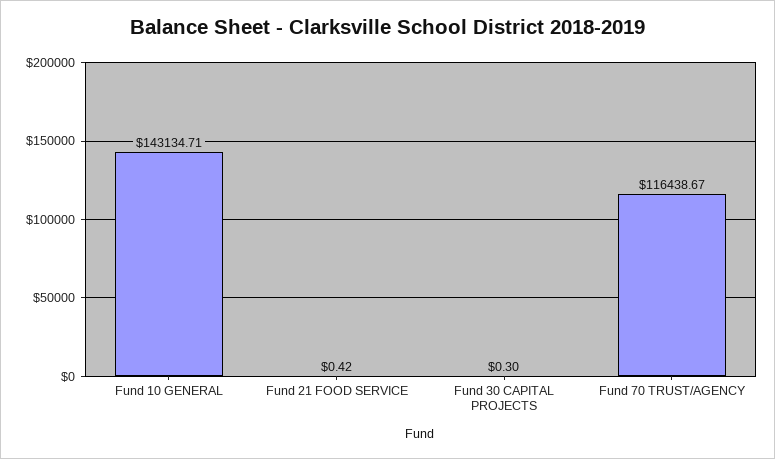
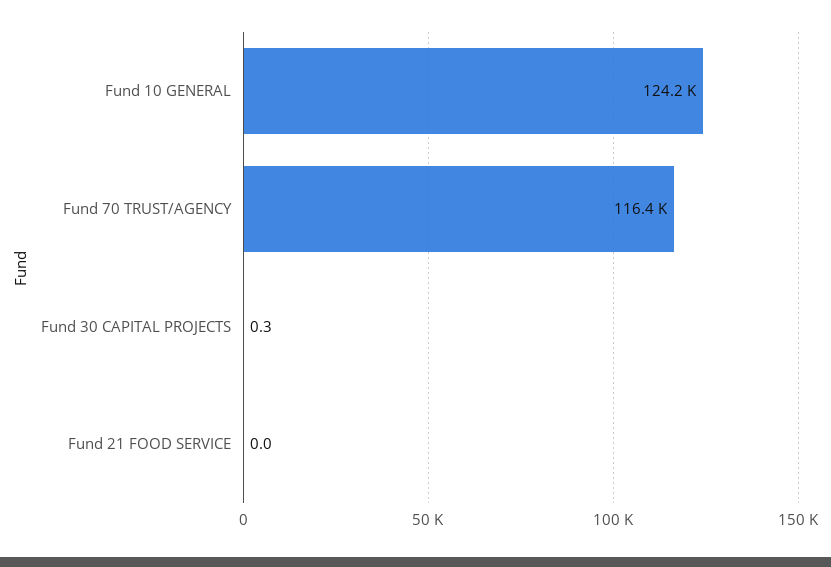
Fund 10 GENERAL: 143134.71 -> 124200
Fund 21 FOOD SERVICE: 0.42 -> 0

